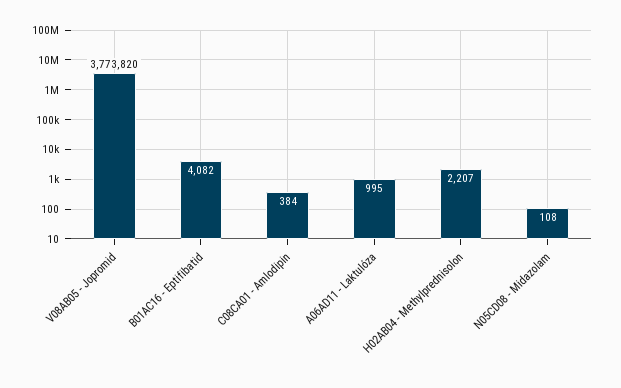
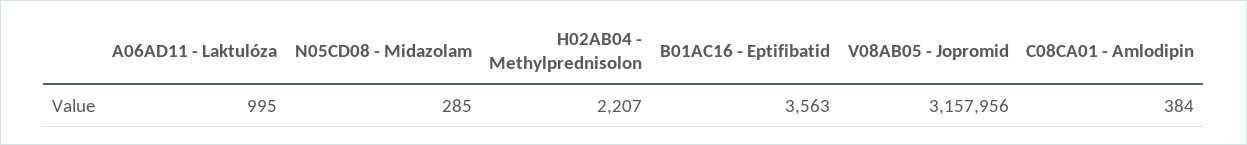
V08AB05 - Jopromid: 3773820 -> 3157956
B01AC16 - Eptifibatid: 4082 -> 3563
N05CD08 - Midazolam: 108 -> 285

